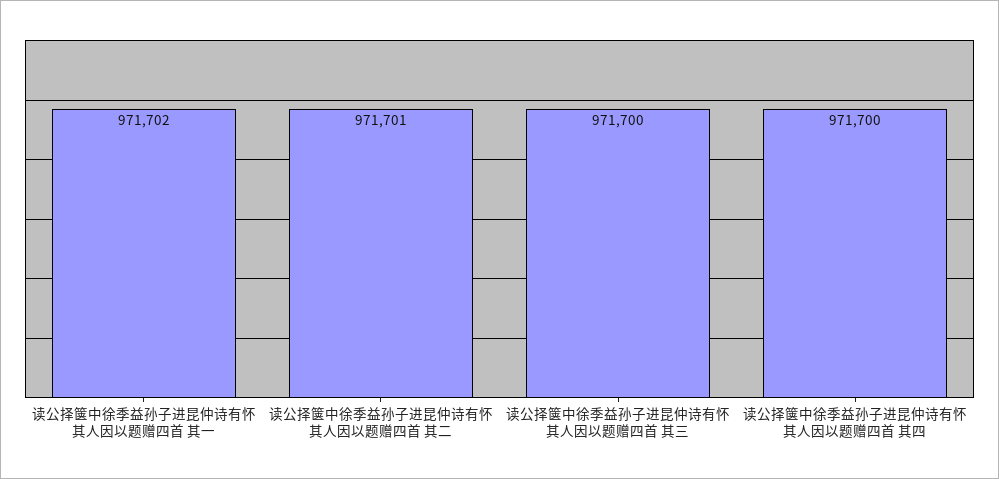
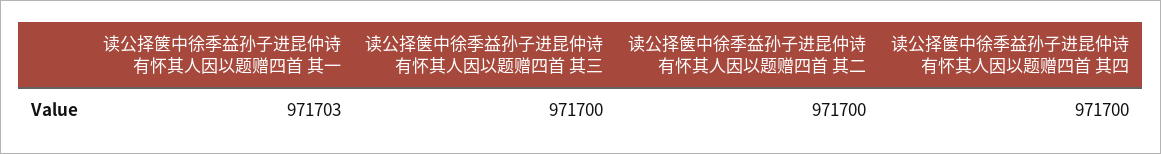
读公择箧中徐季益孙子进昆仲诗有怀其人因以题赠四首 其一: 971702 -> 971703
读公择箧中徐季益孙子进昆仲诗有怀其人因以题赠四首 其二: 971701 -> 971700

